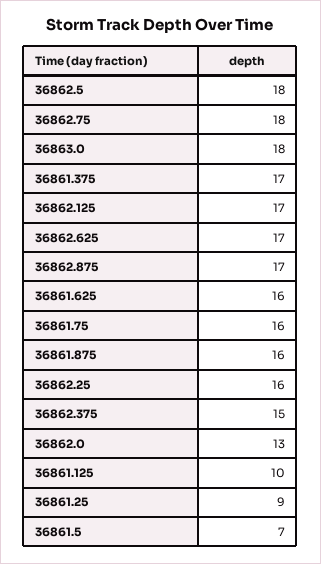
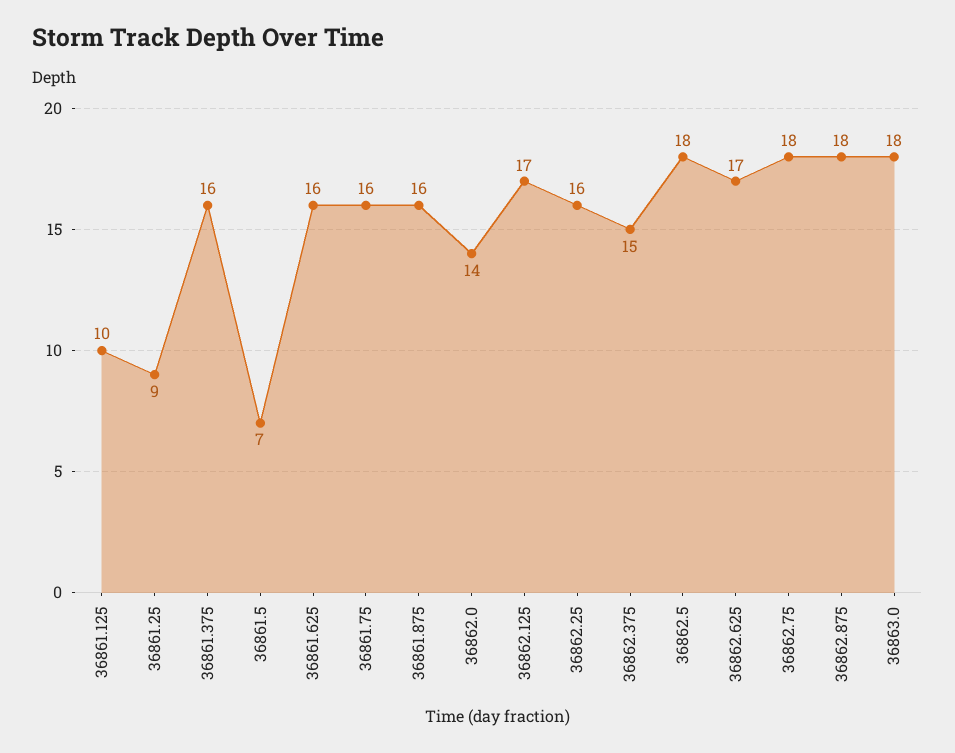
36861.375: 17 -> 16
36862.875: 17 -> 18
36862.0: 13 -> 14

